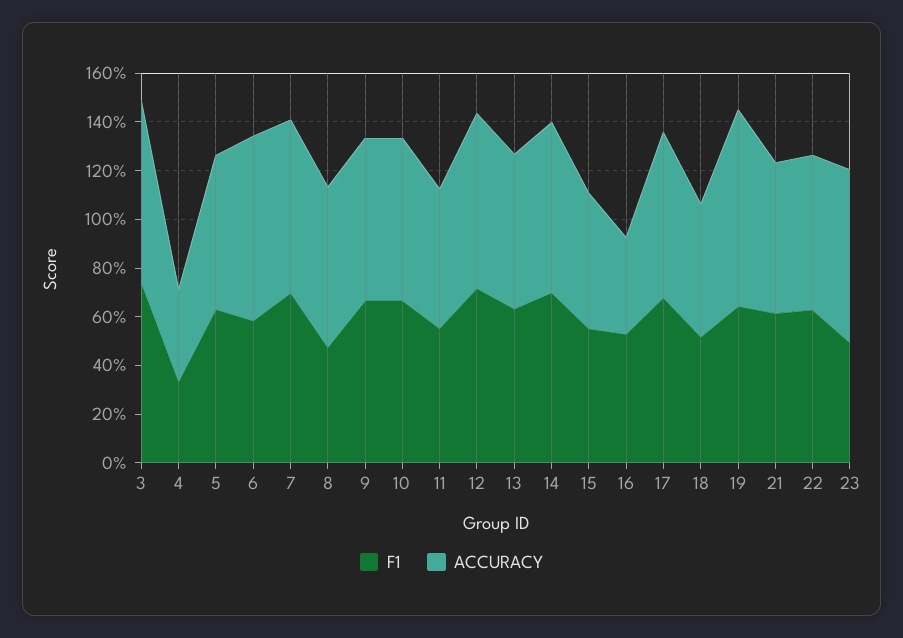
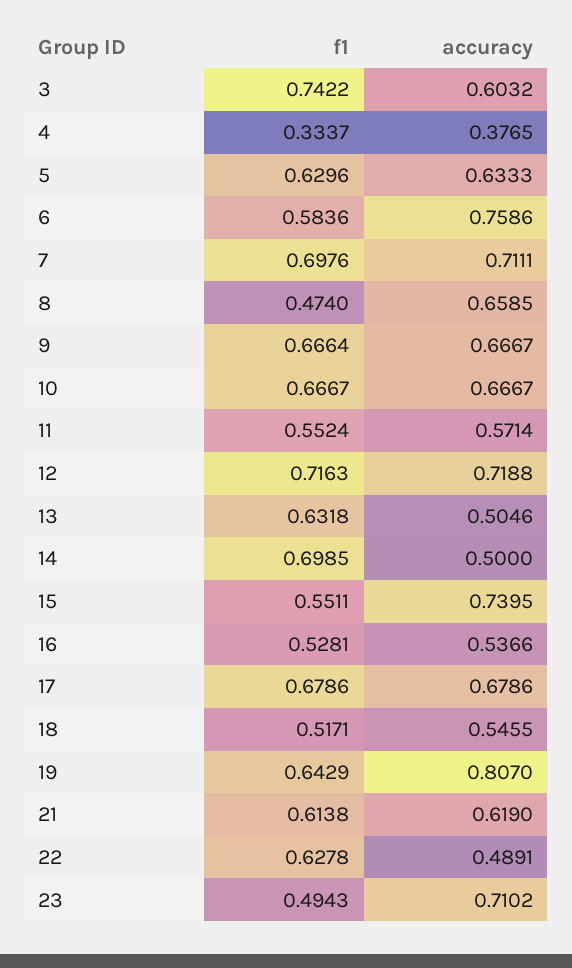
ACCURACY, 3: 0.75 -> 0.6032
ACCURACY, 13: 0.65 -> 0.5046
ACCURACY, 14: 0.7 -> 0.5
ACCURACY, 15: 0.55 -> 0.7395
ACCURACY, 16: 0.4 -> 0.5366
ACCURACY, 22: 0.65 -> 0.4891

